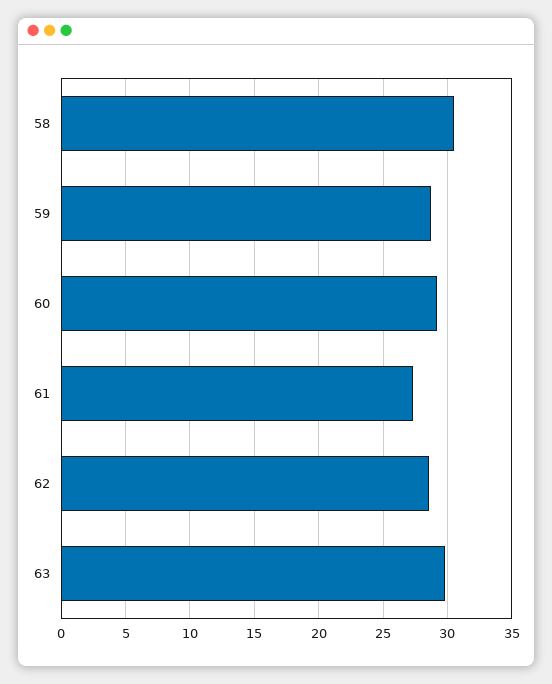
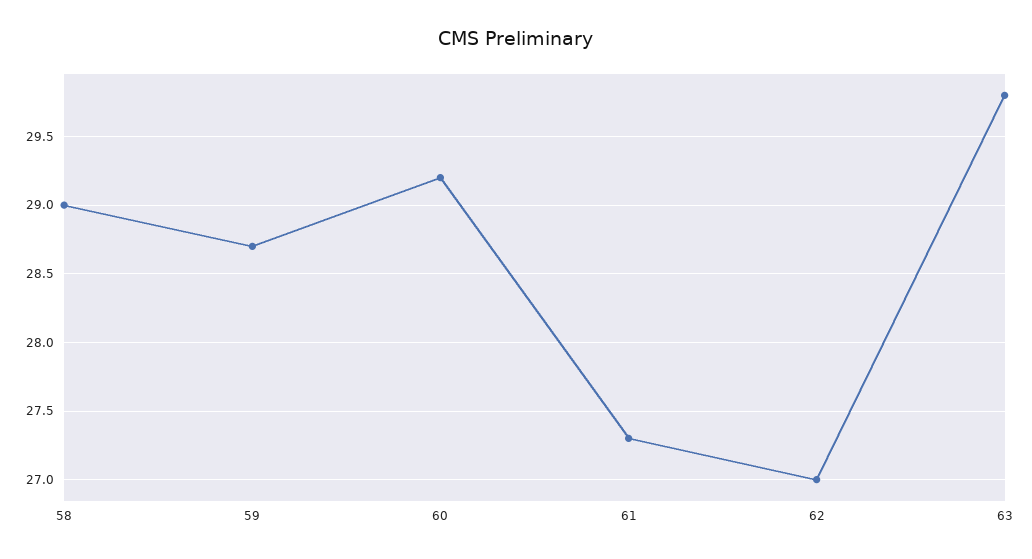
58: 30.5 -> 29
62: 28.5 -> 27

